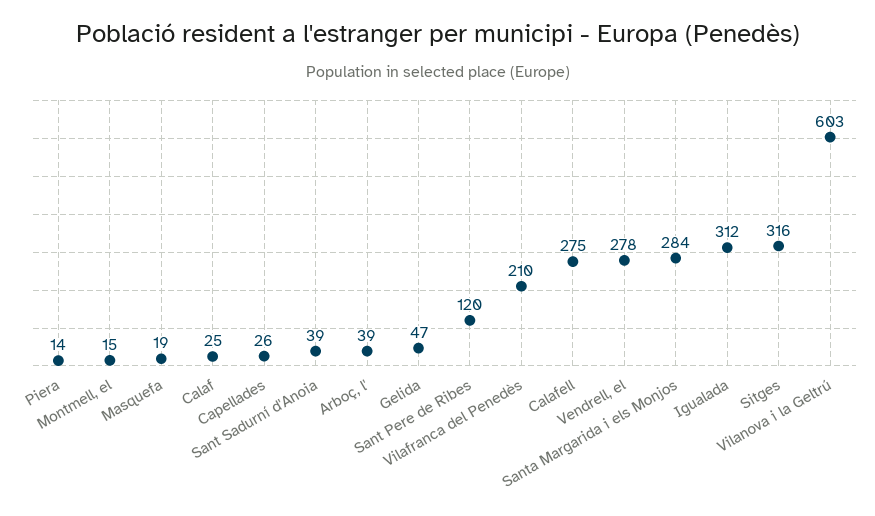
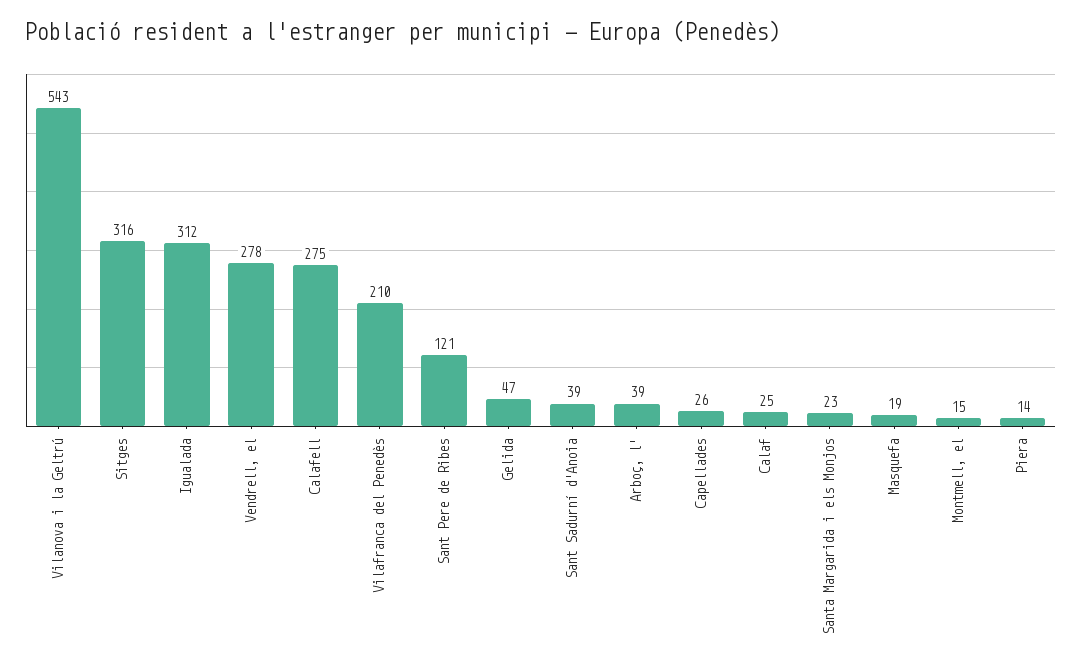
Sant Pere de Ribes: 120 -> 121
Santa Margarida i els Monjos: 284 -> 23
Vilanova i la Geltrú: 603 -> 543

